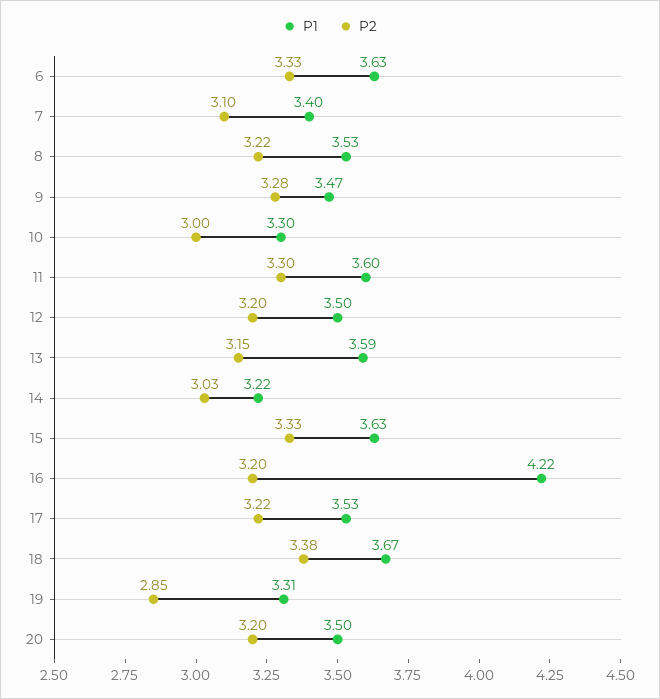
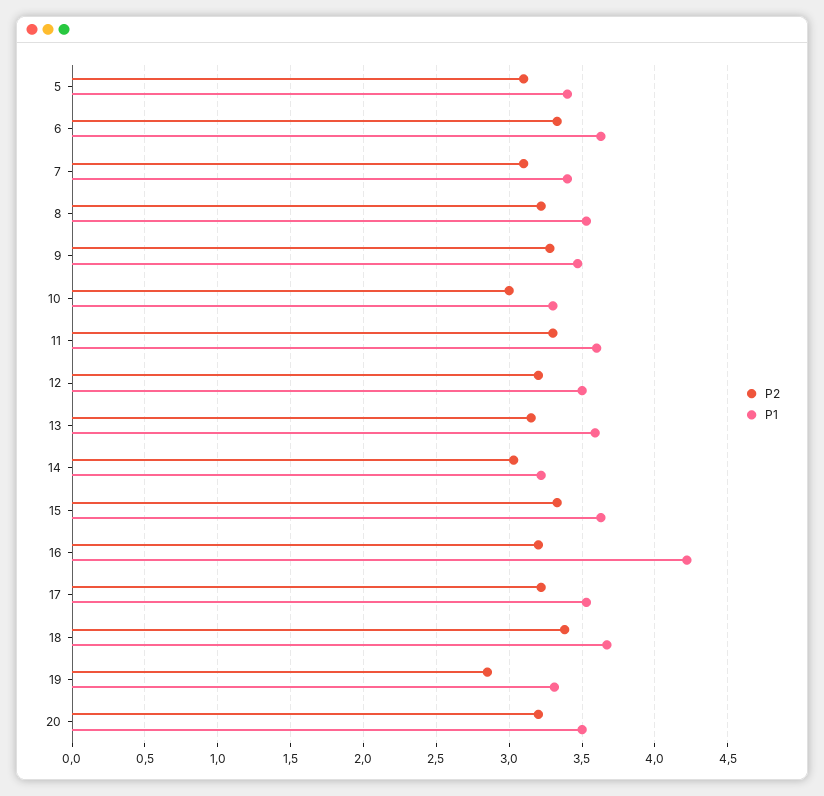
P2, 5: none -> 3.1
P1, 5: none -> 3.4

